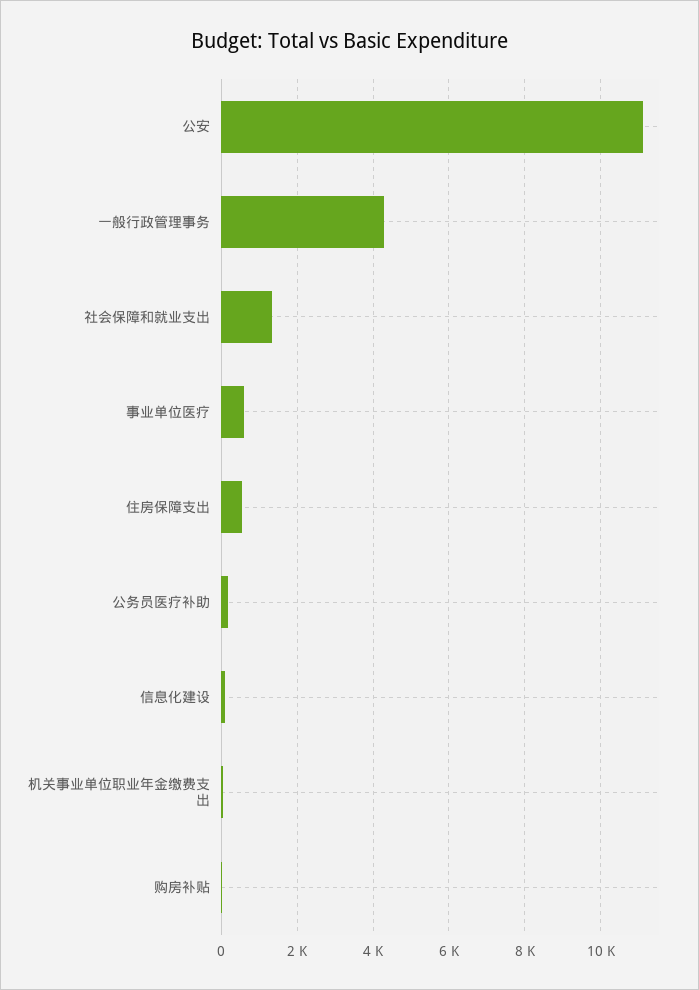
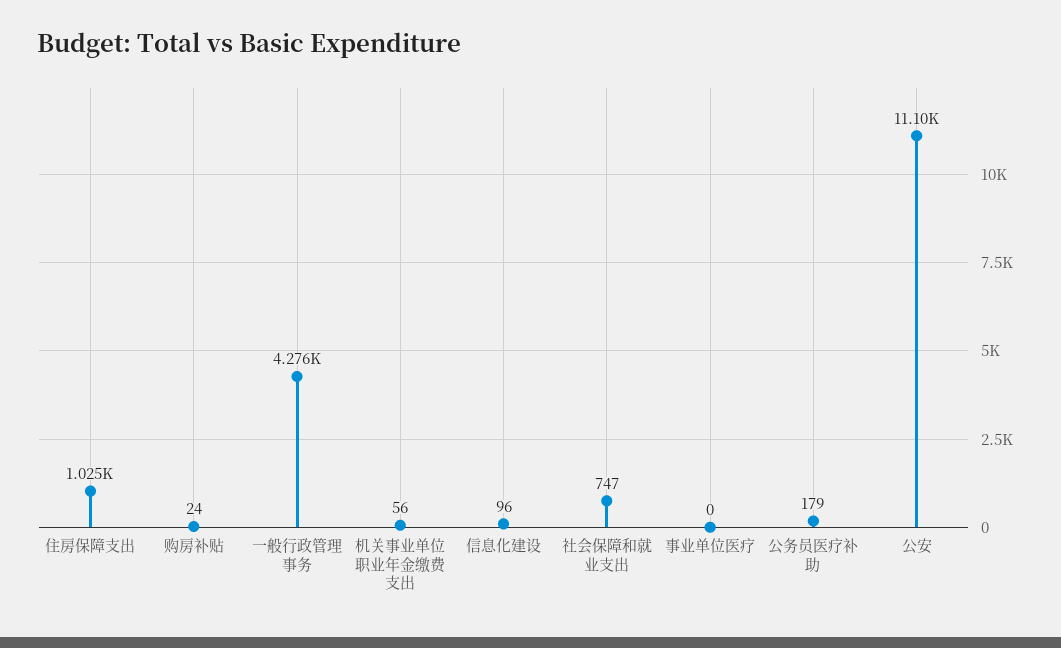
社会保障和就业支出: 1400 -> 747
事业单位医疗: 600 -> 0
住房保障支出: 600 -> 1025

